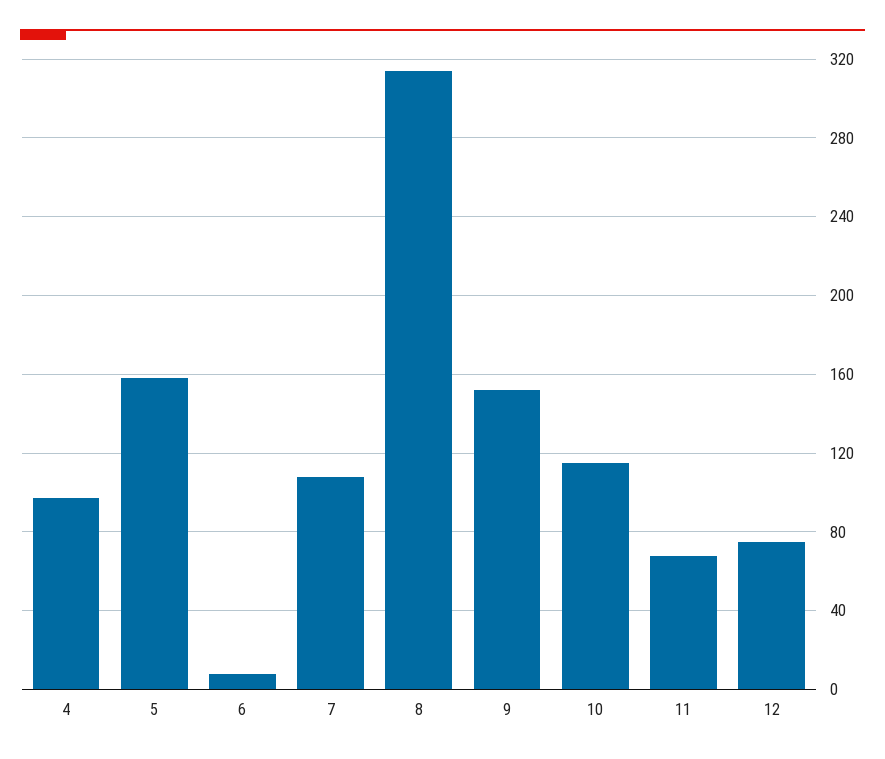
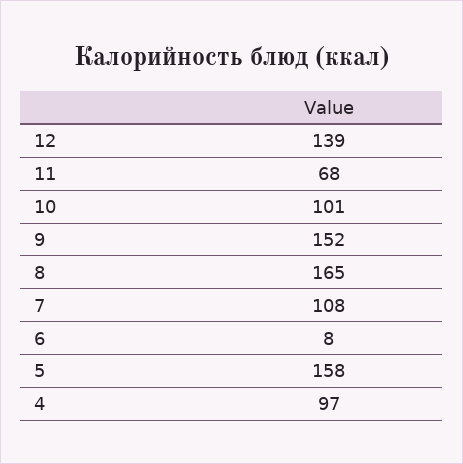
8: 315 -> 165
10: 115 -> 101
12: 75 -> 139

